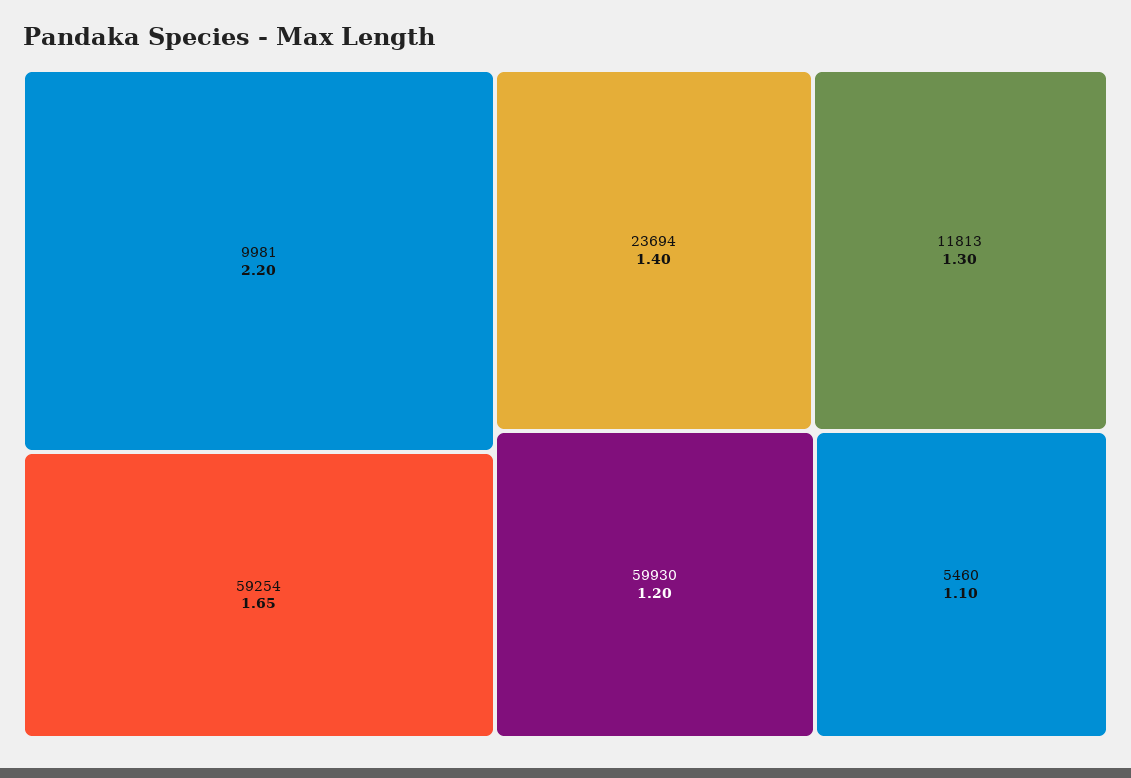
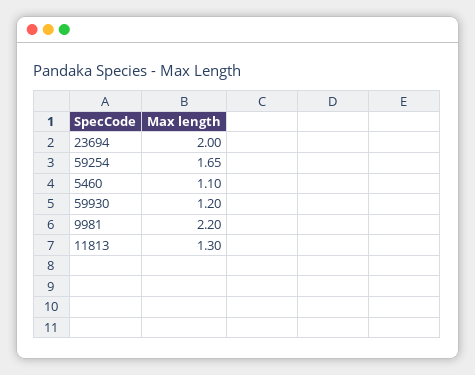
23694: 1.4 -> 2

